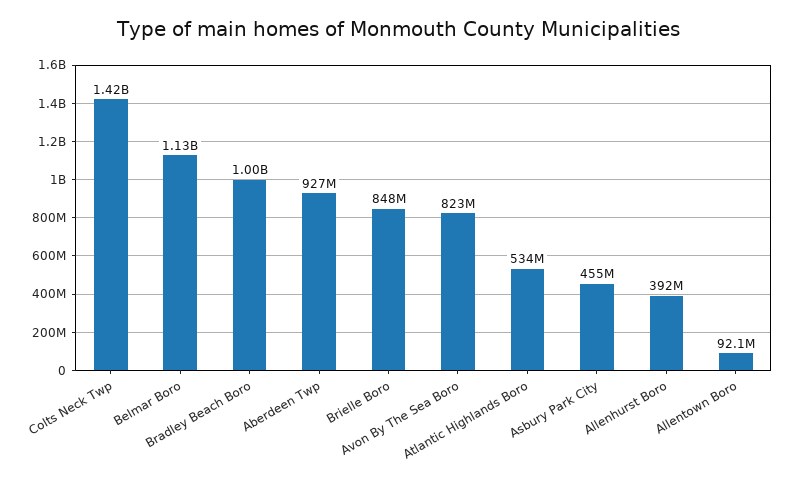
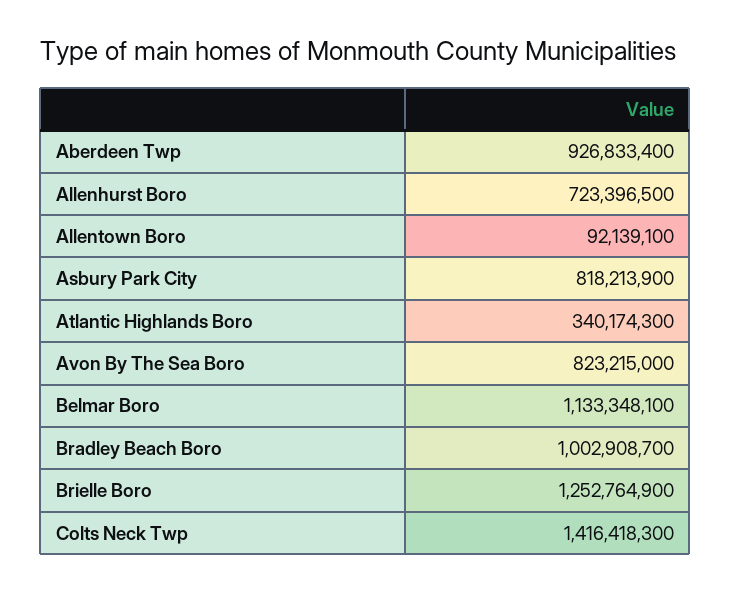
Brielle Boro: 848000000 -> 1252764900
Atlantic Highlands Boro: 534000000 -> 340174300
Asbury Park City: 455000000 -> 818213900
Allenhurst Boro: 392000000 -> 723396500

